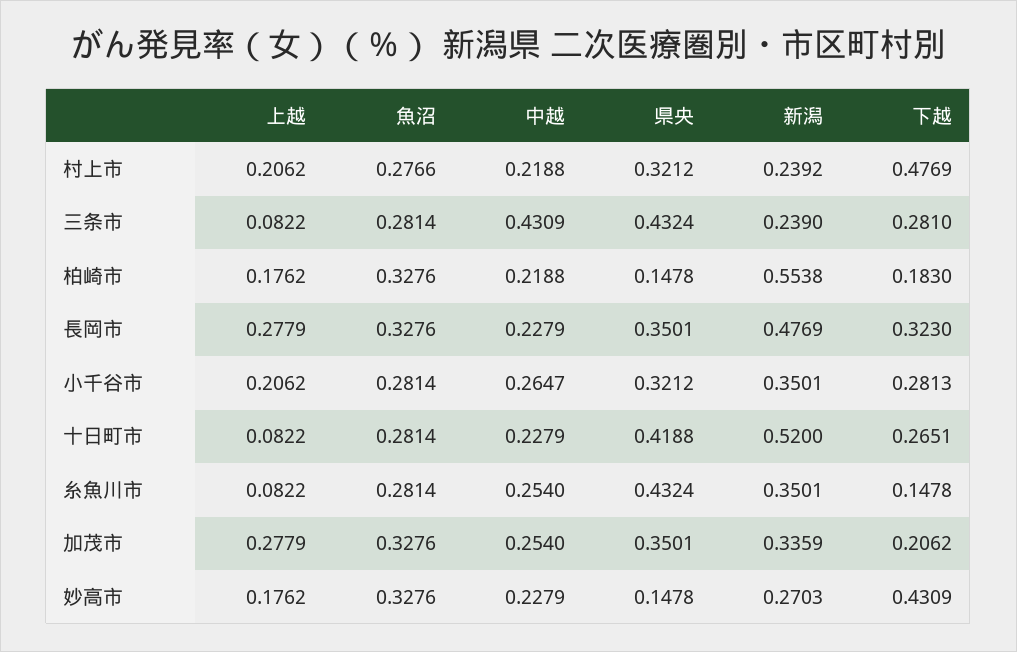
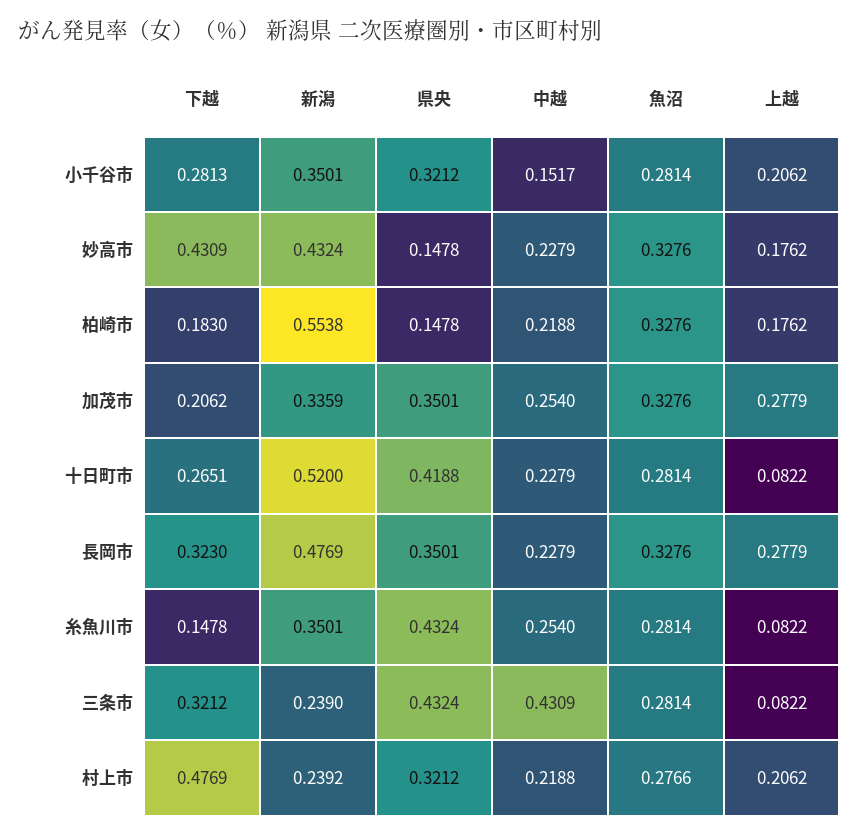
下越, 三条市: 0.281 -> 0.3212
中越, 小千谷市: 0.2647 -> 0.1517
新潟, 妙高市: 0.2703 -> 0.4324

